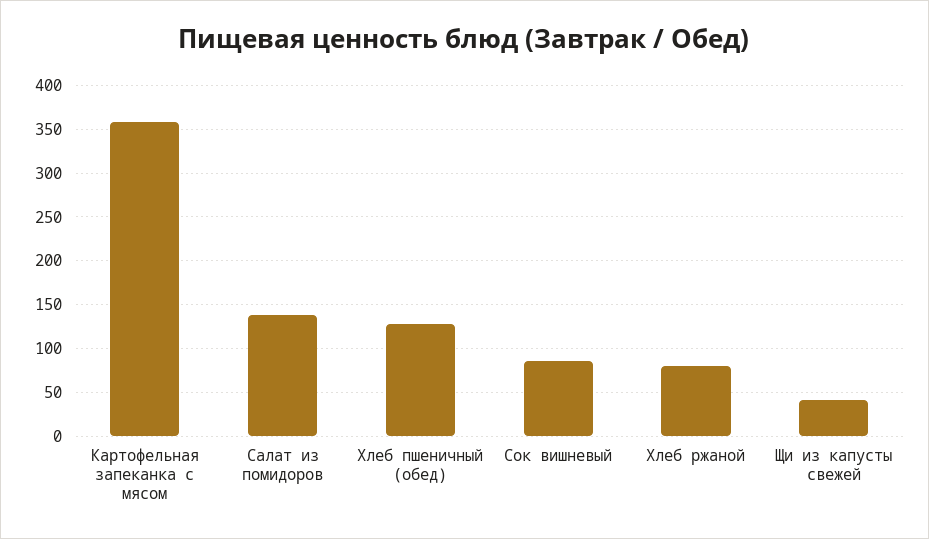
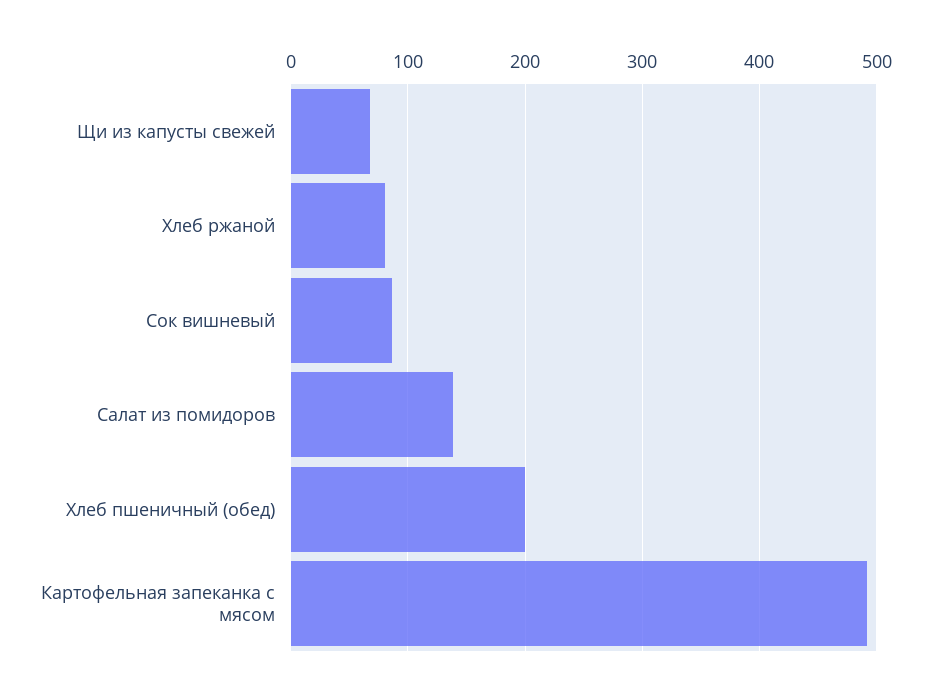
Картофельная запеканка с мясом: 360 -> 490
Хлеб пшеничный (обед): 130 -> 200
Щи из капусты свежей: 40 -> 70

